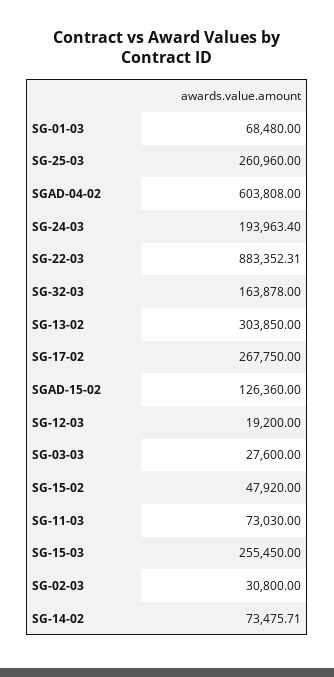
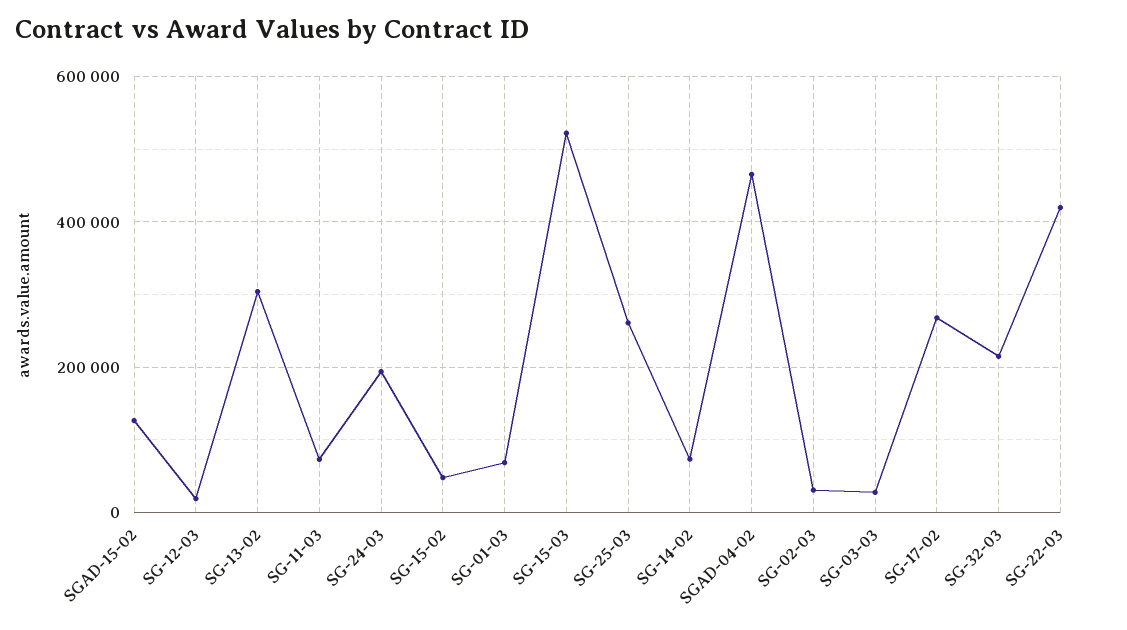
SGAD-04-02: 603808 -> 460000
SG-22-03: 883352.31 -> 420000
SG-32-03: 163878 -> 220000
SG-15-03: 255450 -> 520000

